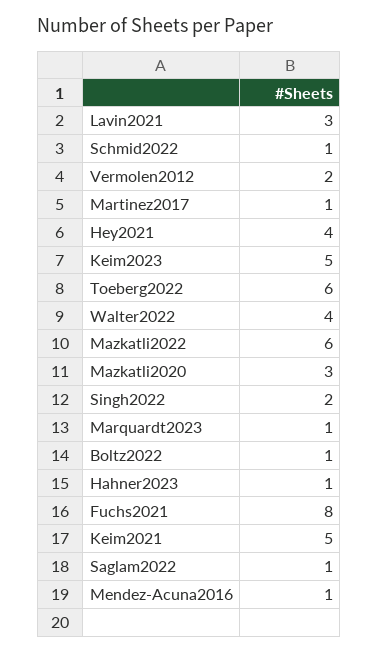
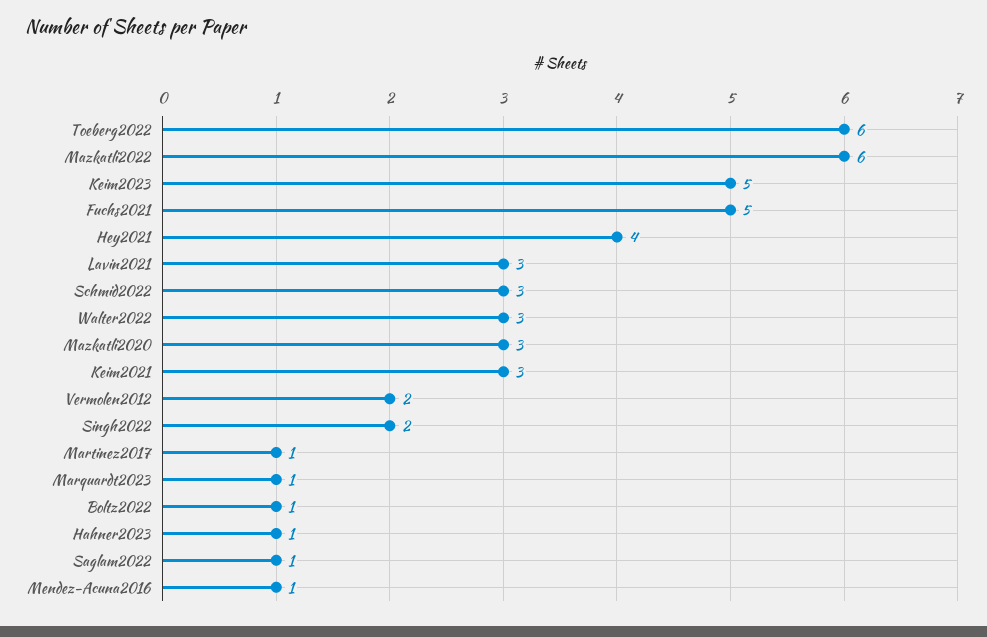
Schmid2022: 1 -> 3
Walter2022: 4 -> 3
Fuchs2021: 8 -> 5
Keim2021: 5 -> 3

